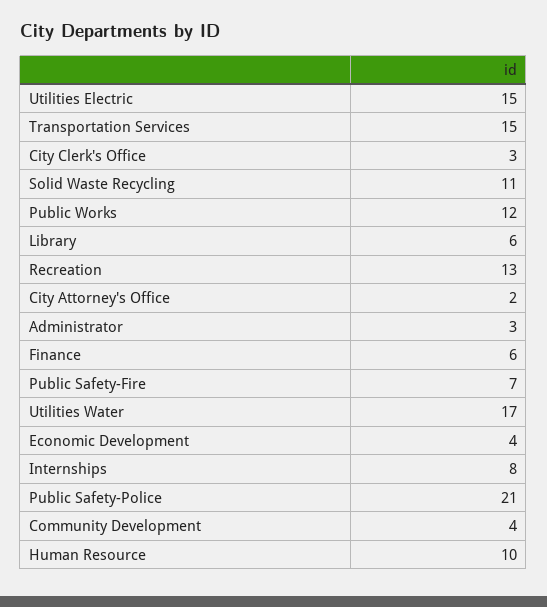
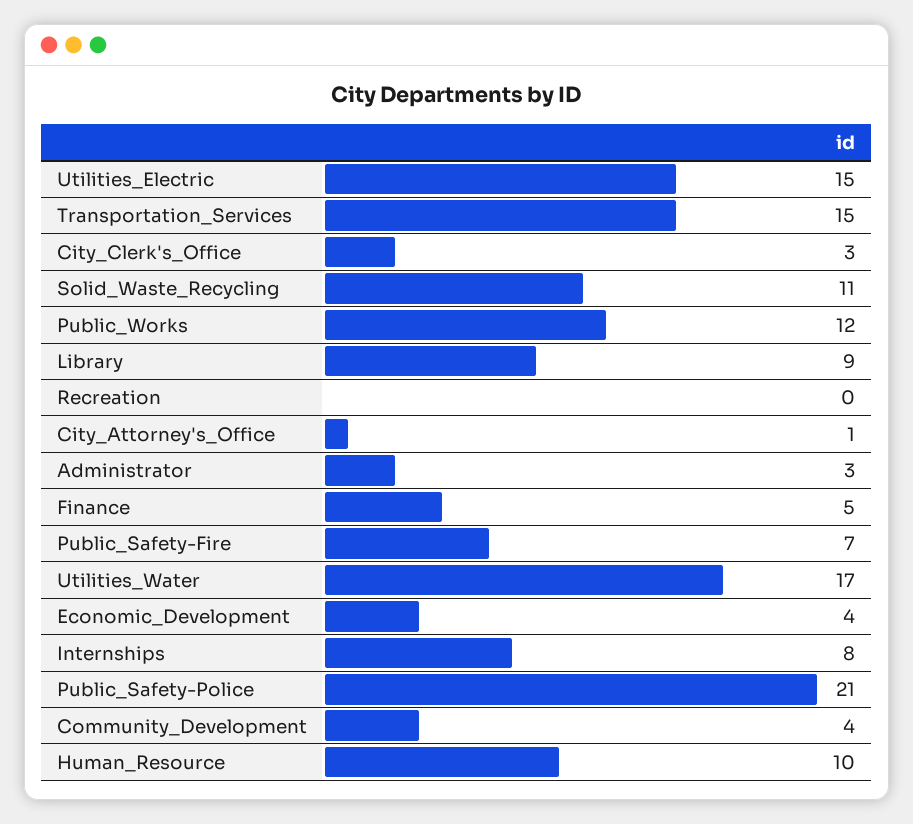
Library: 6 -> 9
Recreation: 13 -> 0
City Attorney's Office: 2 -> 1
Finance: 6 -> 5

